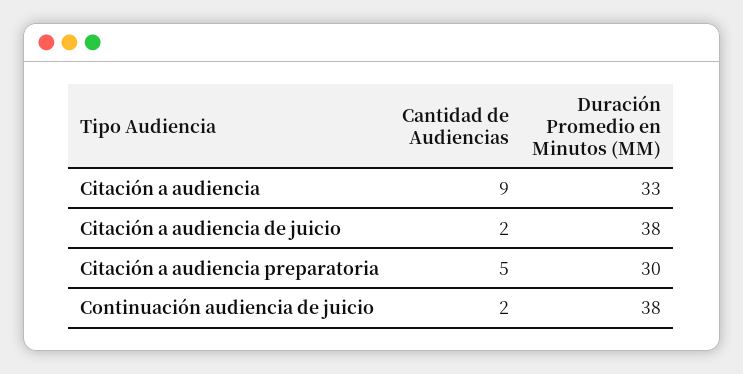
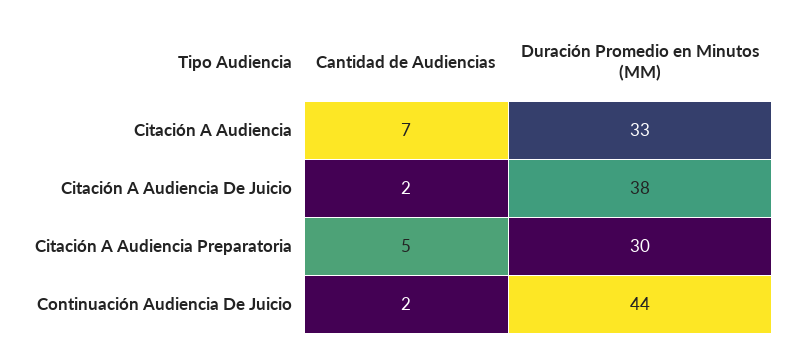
Cantidad de Audiencias, Citación a audiencia: 9 -> 7
Duración Promedio en Minutos (MM), Continuación audiencia de juicio: 38 -> 44

